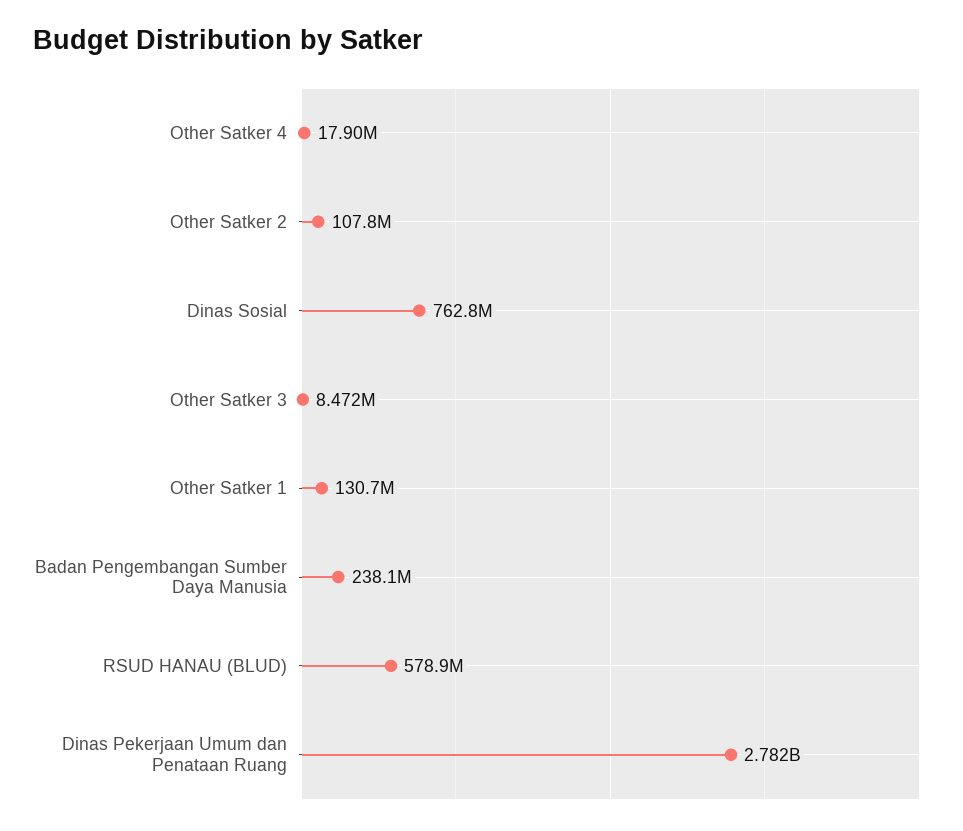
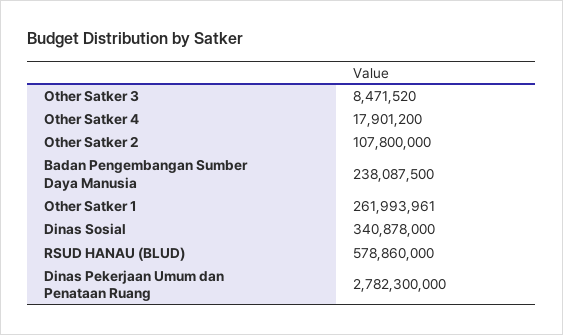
Dinas Sosial: 762800000 -> 340878000
Other Satker 1: 130700000 -> 261993961

